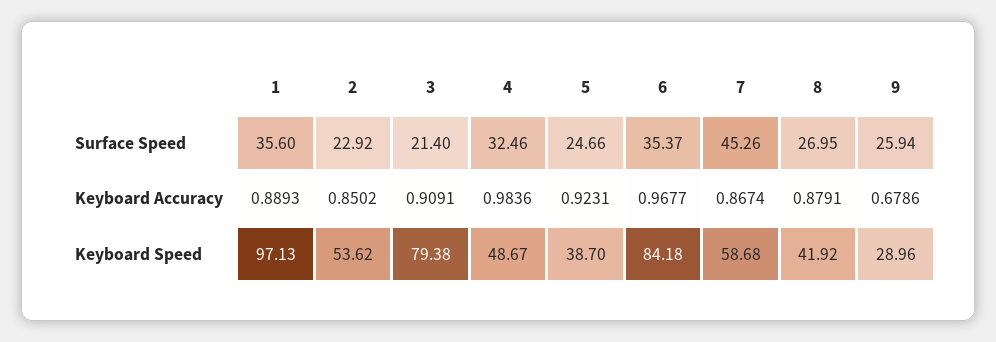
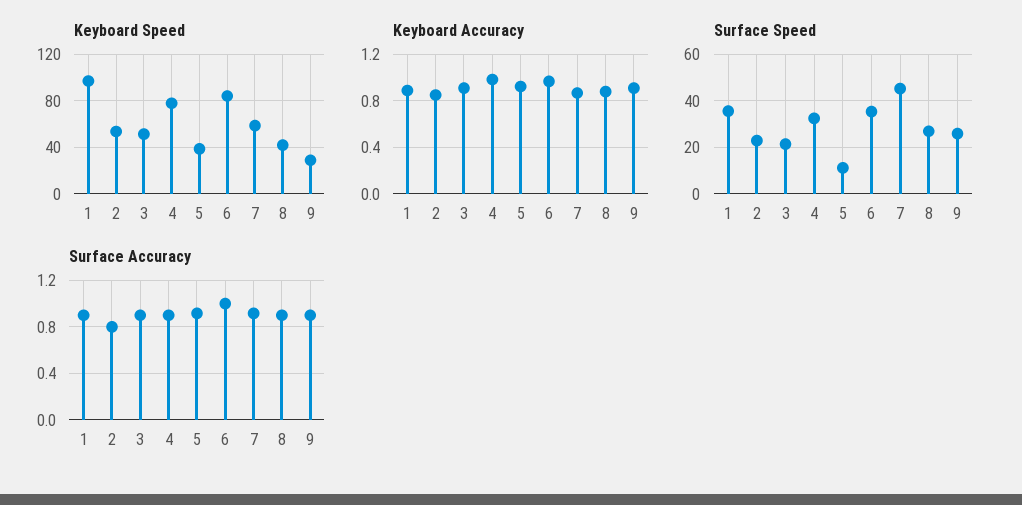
Surface Speed, 5: 24.66 -> 10
Keyboard Accuracy, 9: 0.6786 -> 0.9
Keyboard Speed, 3: 79.38 -> 50
Keyboard Speed, 4: 48.67 -> 80
Surface Accuracy, 1: none -> 0.9
Surface Accuracy, 2: none -> 0.8
Surface Accuracy, 3: none -> 0.9
Surface Accuracy, 4: none -> 0.9
Surface Accuracy, 5: none -> 0.9
Surface Accuracy, 6: none -> 1
Surface Accuracy, 7: none -> 0.9
Surface Accuracy, 8: none -> 0.9
Surface Accuracy, 9: none -> 0.9

